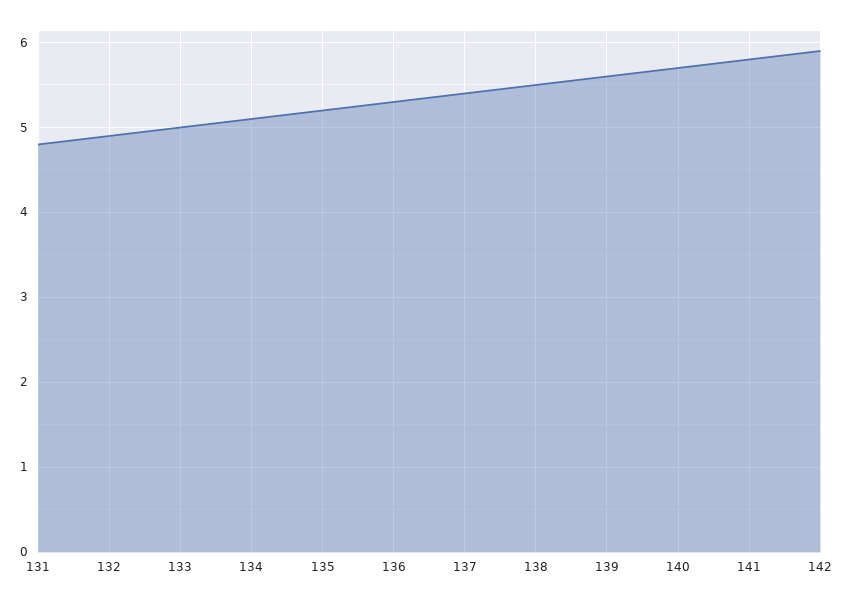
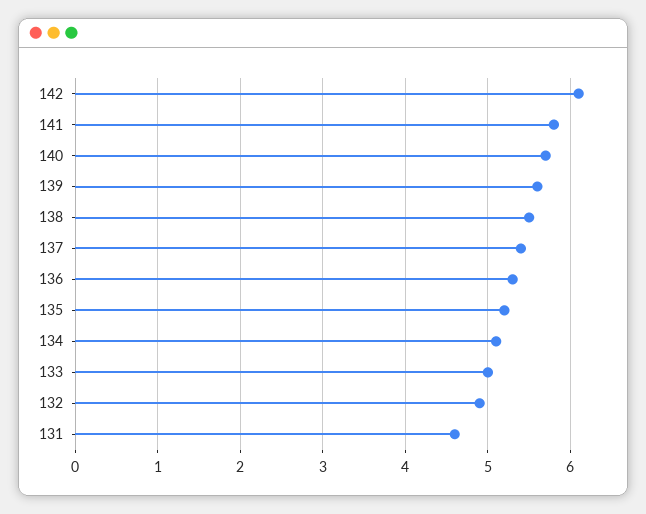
131: 4.8 -> 4.6
142: 5.9 -> 6.1

